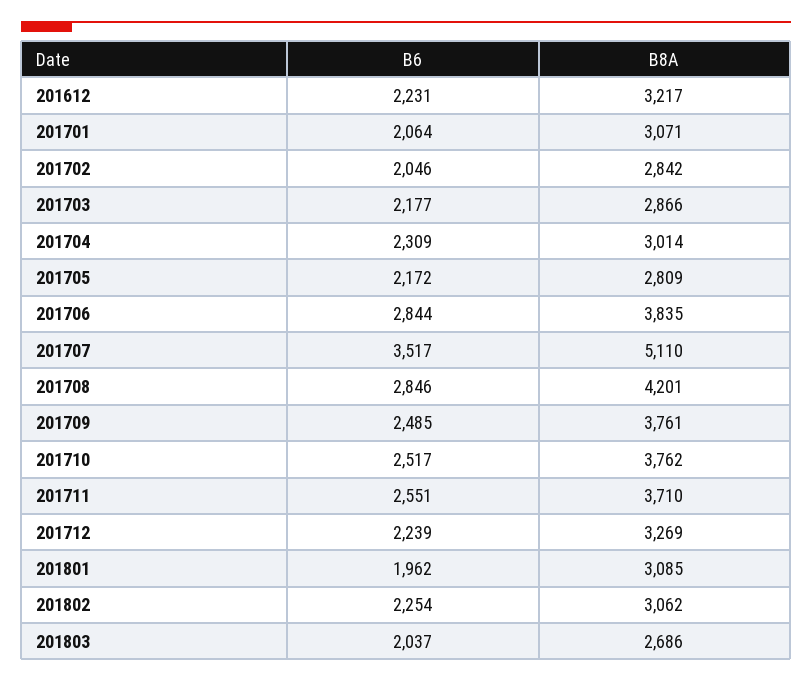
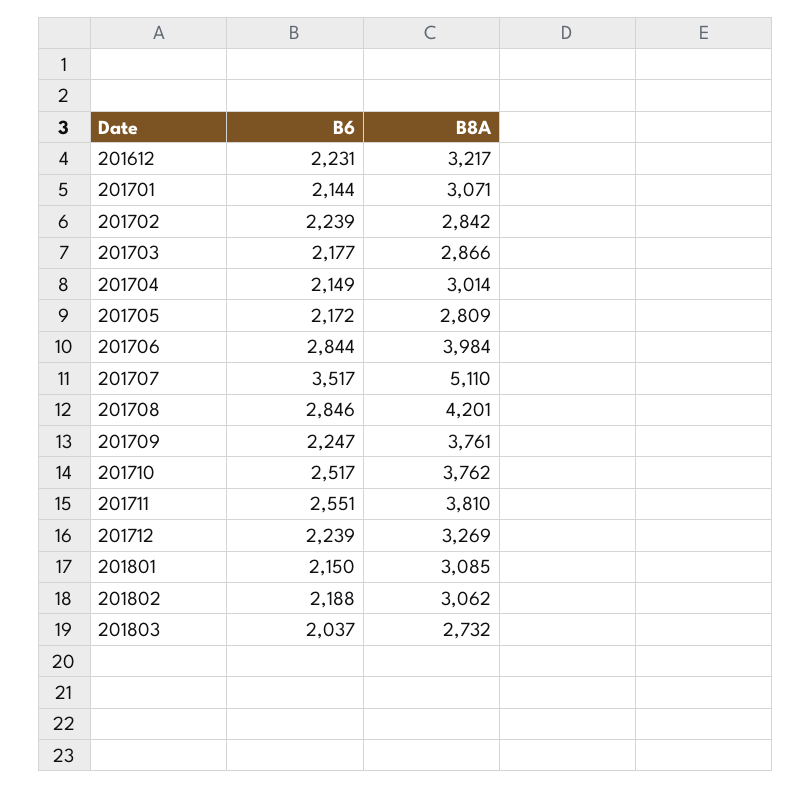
B6, 201701: 2064 -> 2144
B6, 201702: 2046 -> 2239
B6, 201704: 2309 -> 2149
B8A, 201706: 3835 -> 3984
B6, 201709: 2485 -> 2247
B8A, 201711: 3710 -> 3810
B6, 201801: 1962 -> 2150
B6, 201802: 2254 -> 2188
B8A, 201803: 2686 -> 2732

